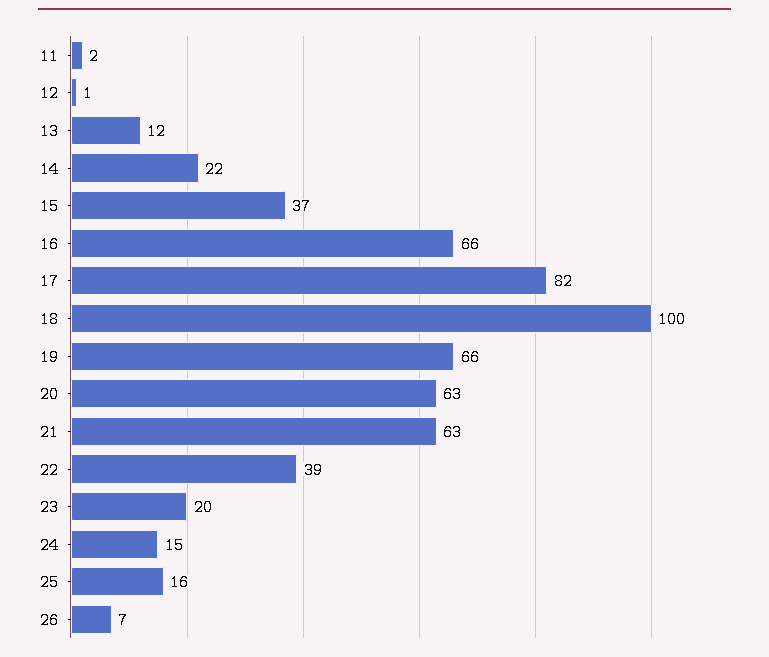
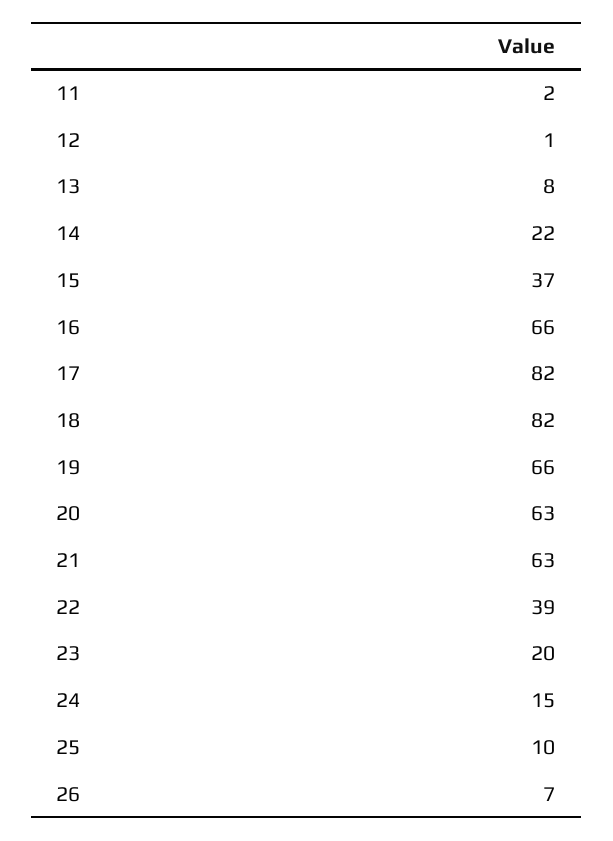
13: 12 -> 8
18: 100 -> 82
25: 16 -> 10

